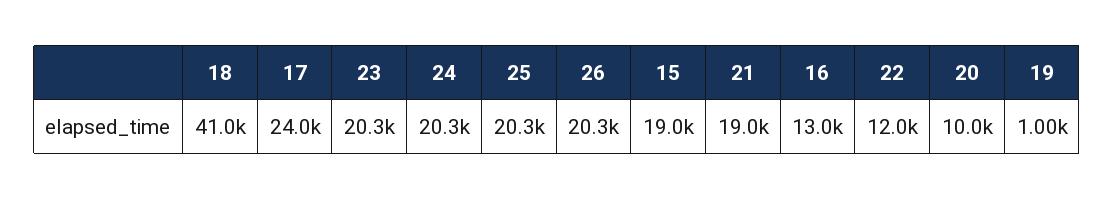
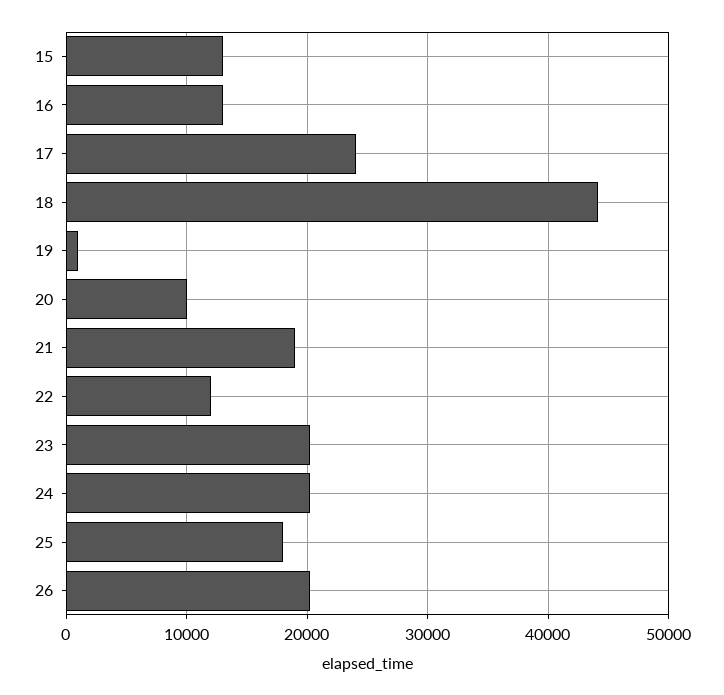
18: 41000 -> 44000
25: 20300 -> 18000
15: 19000 -> 13000

